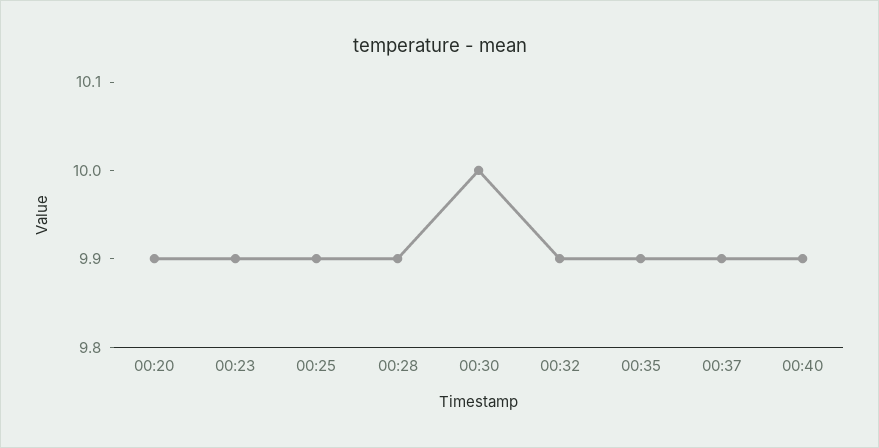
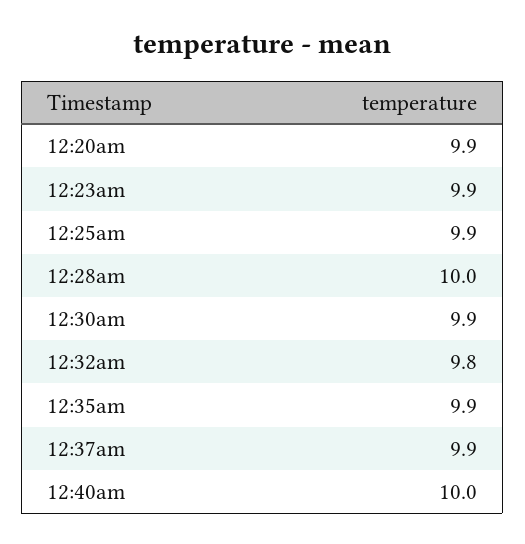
00:28: 9.9 -> 10
00:30: 10 -> 9.9
00:32: 9.9 -> 9.8
00:40: 9.9 -> 10

